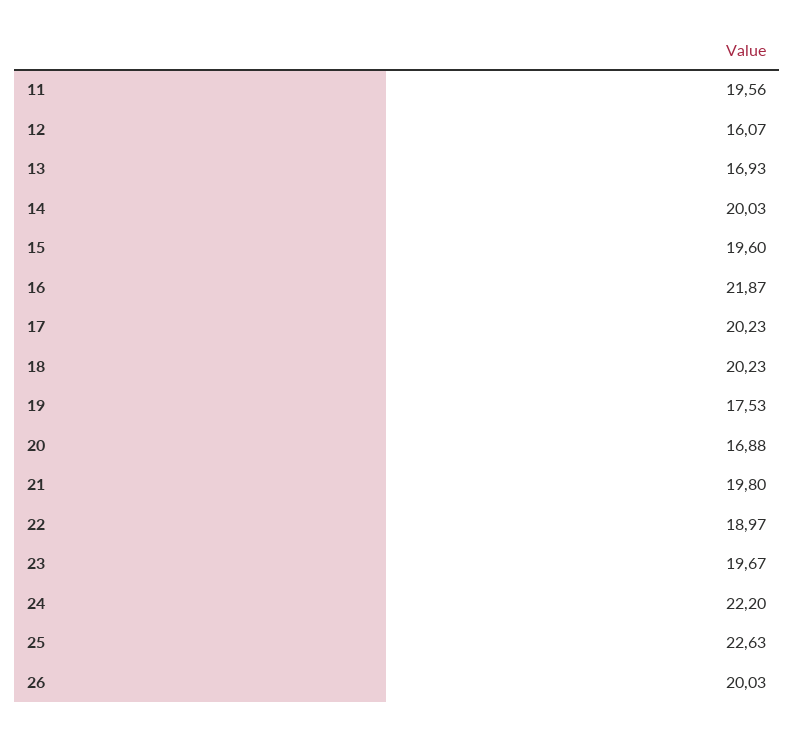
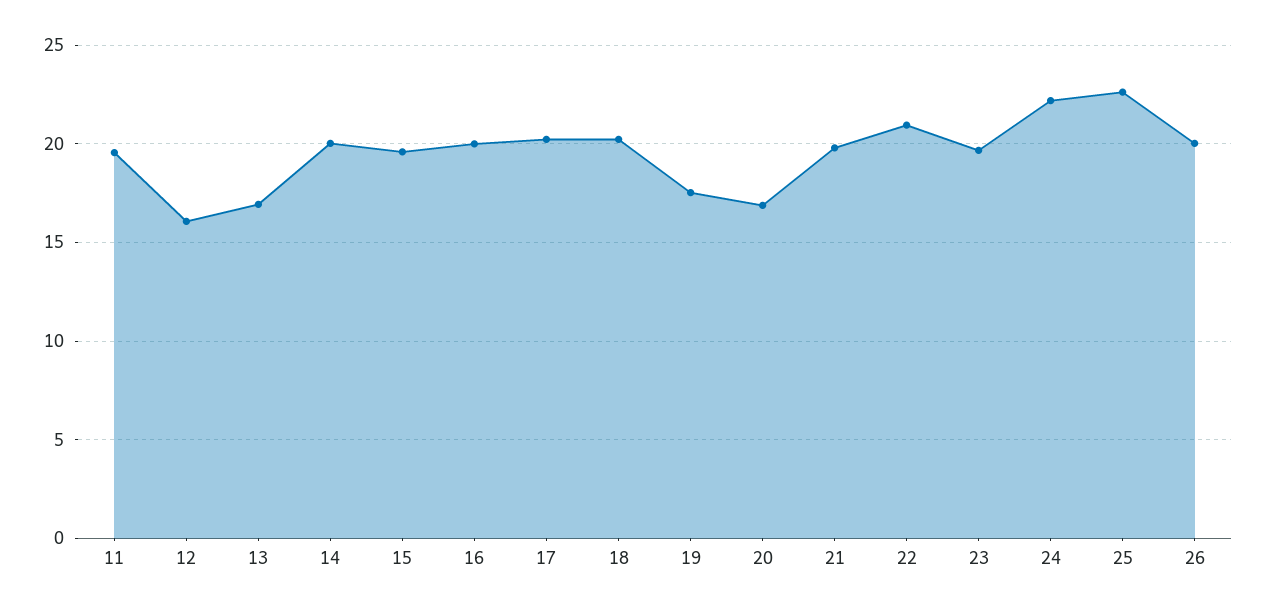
16: 21.87 -> 20
22: 18.97 -> 21

